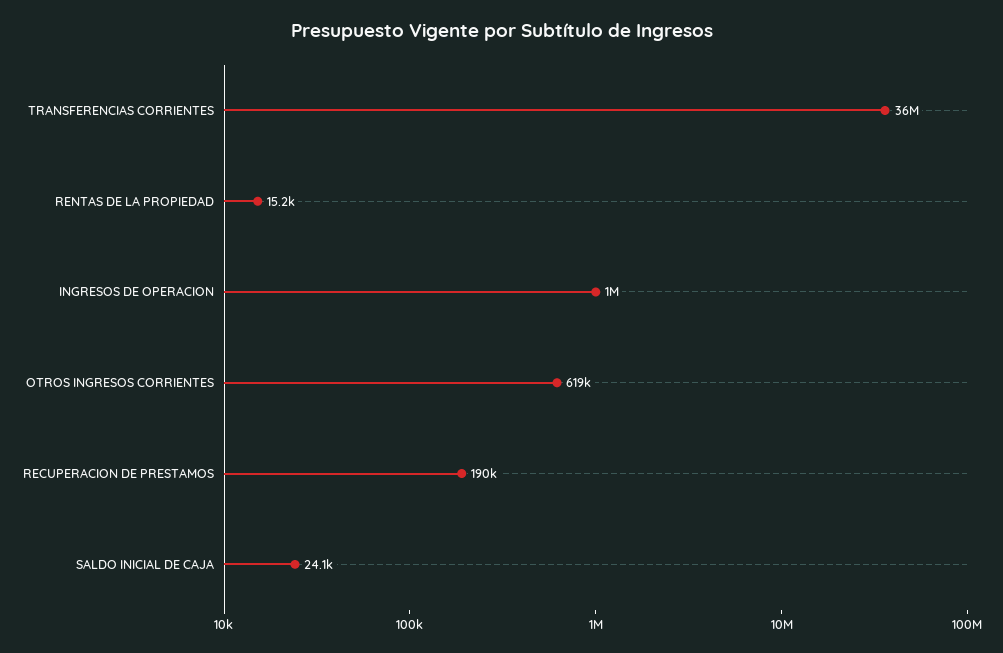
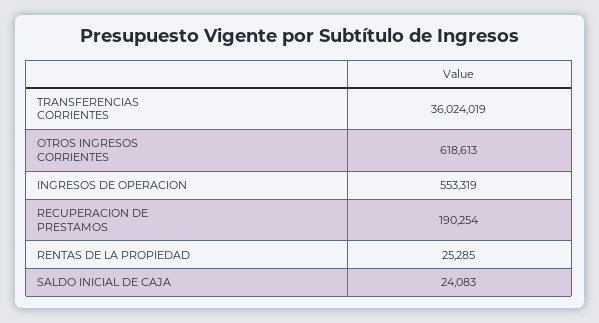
RENTAS DE LA PROPIEDAD: 15200 -> 25285
INGRESOS DE OPERACION: 1000000 -> 553319

